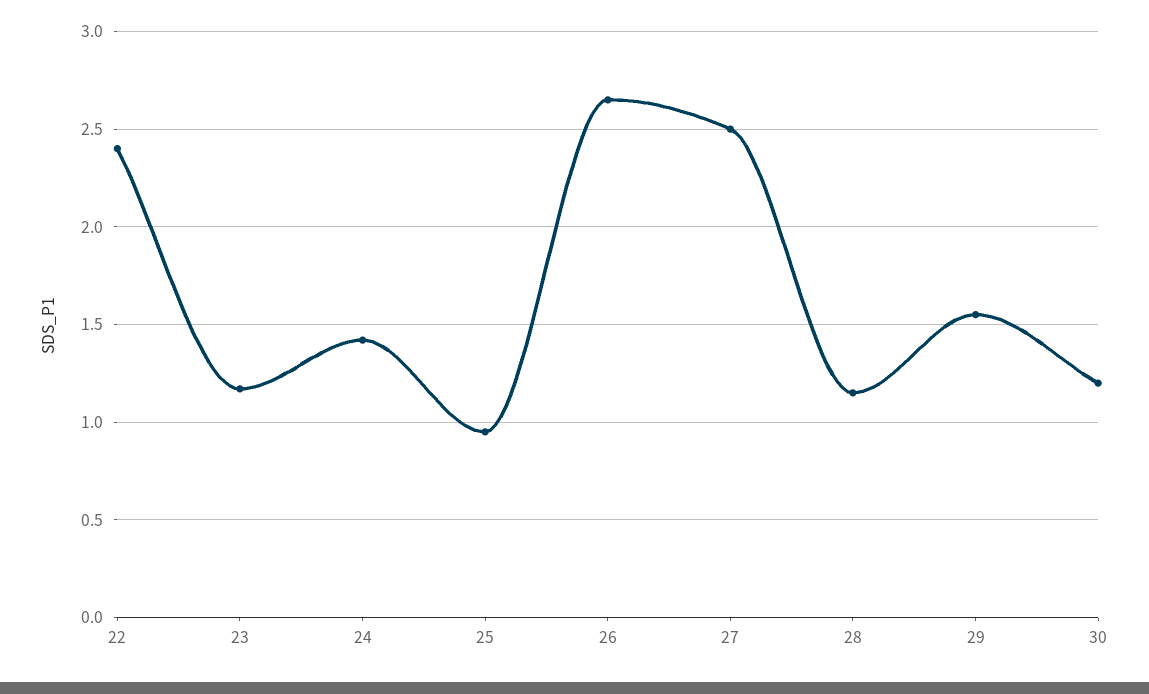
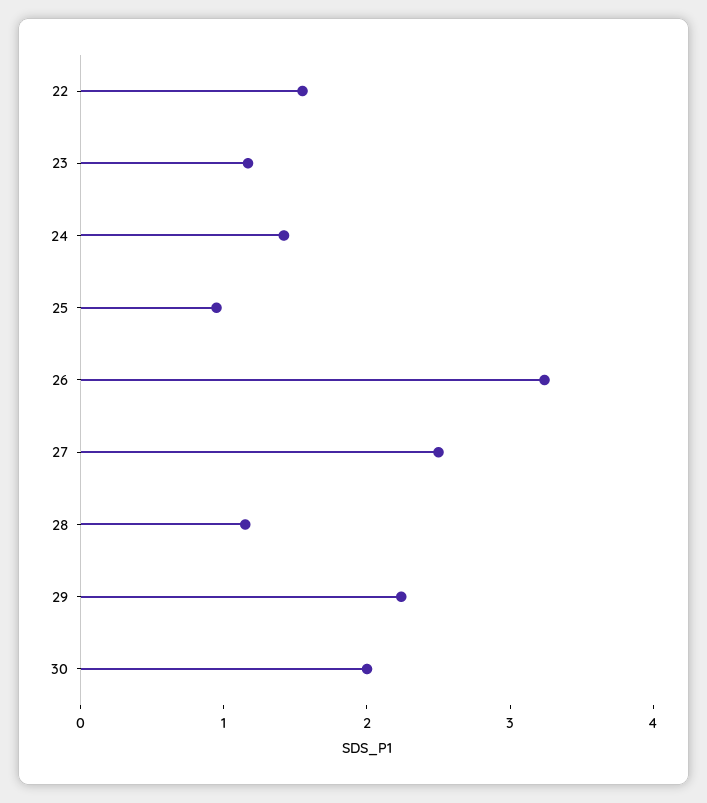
22: 2.4 -> 1.6
26: 2.65 -> 3.2
29: 1.55 -> 2.2
30: 1.2 -> 2

